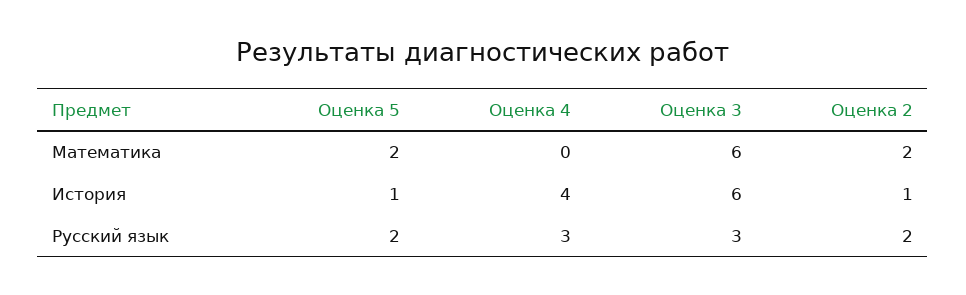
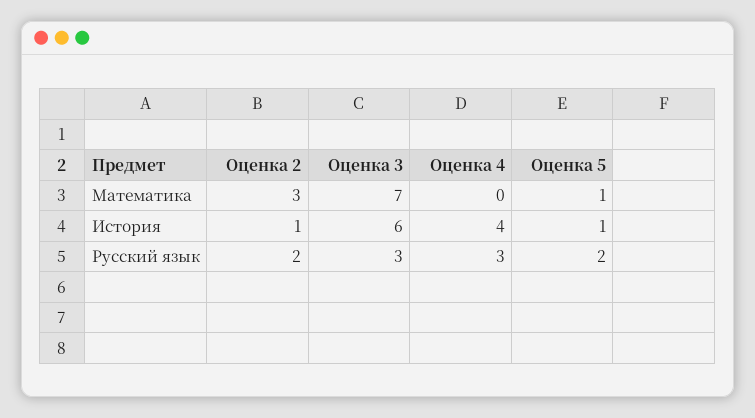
Оценка 5, Математика: 2 -> 1
Оценка 3, Математика: 6 -> 7
Оценка 2, Математика: 2 -> 3

